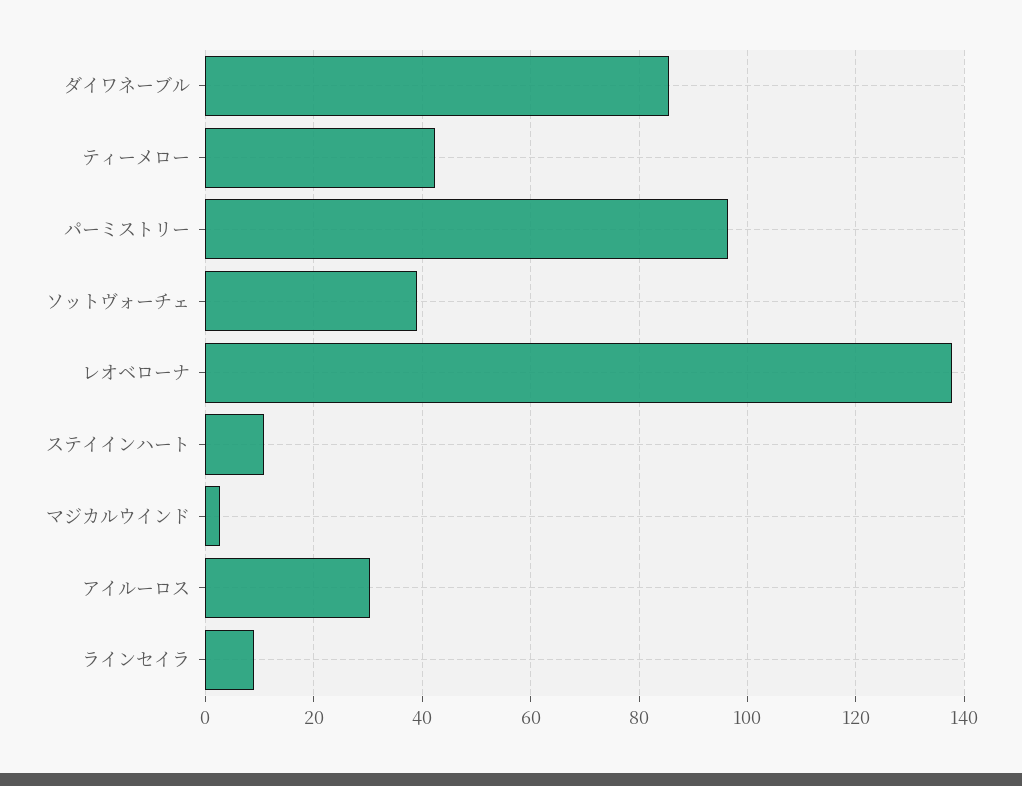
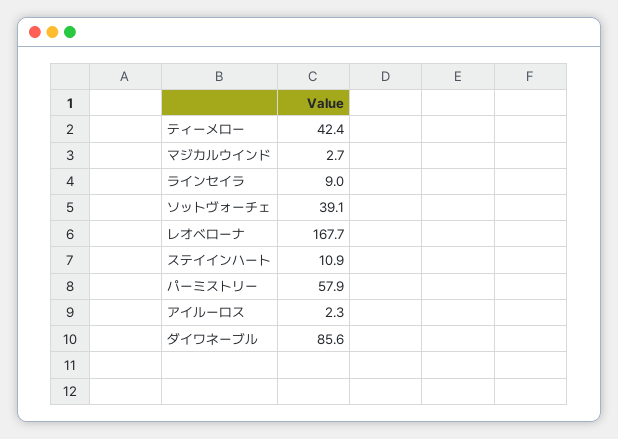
パーミストリー: 96 -> 57.9
レオベローナ: 138 -> 167.7
アイルーロス: 30 -> 2.3

